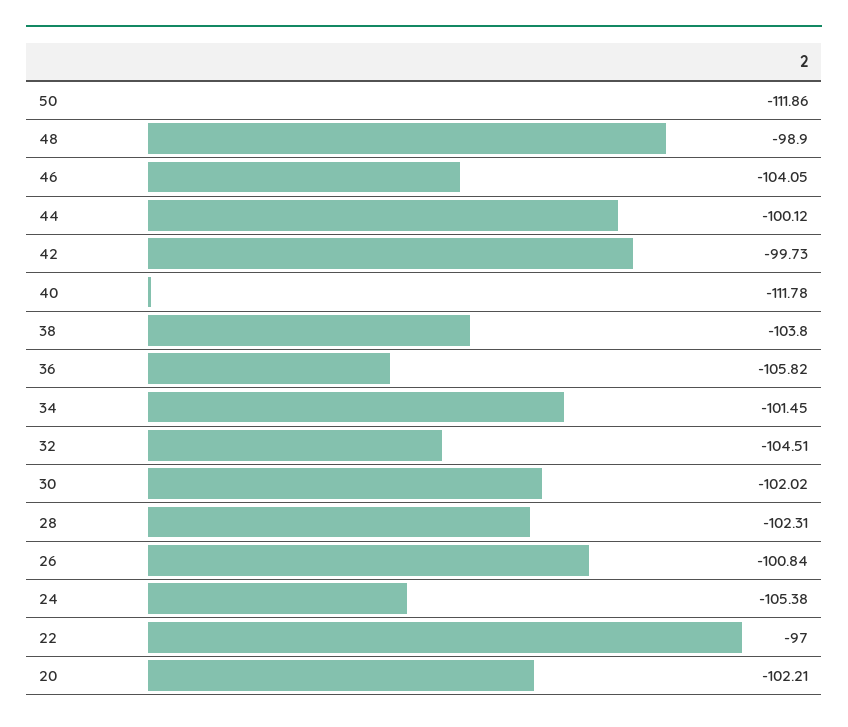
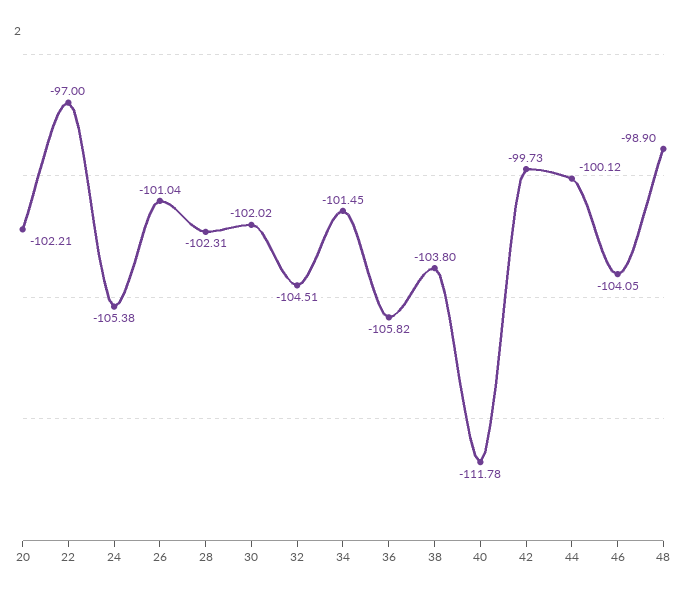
50: -111.86 -> none
26: -100.84 -> -101.04

